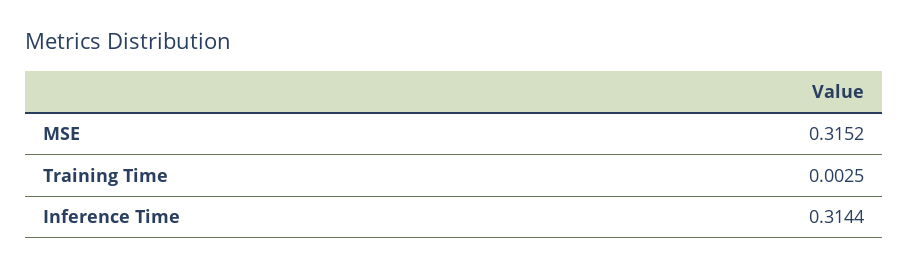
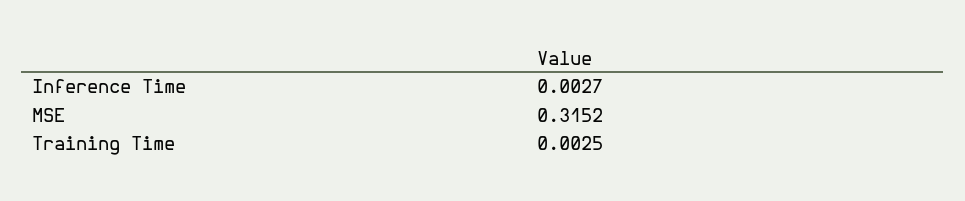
Inference Time: 0.3144 -> 0.0027

